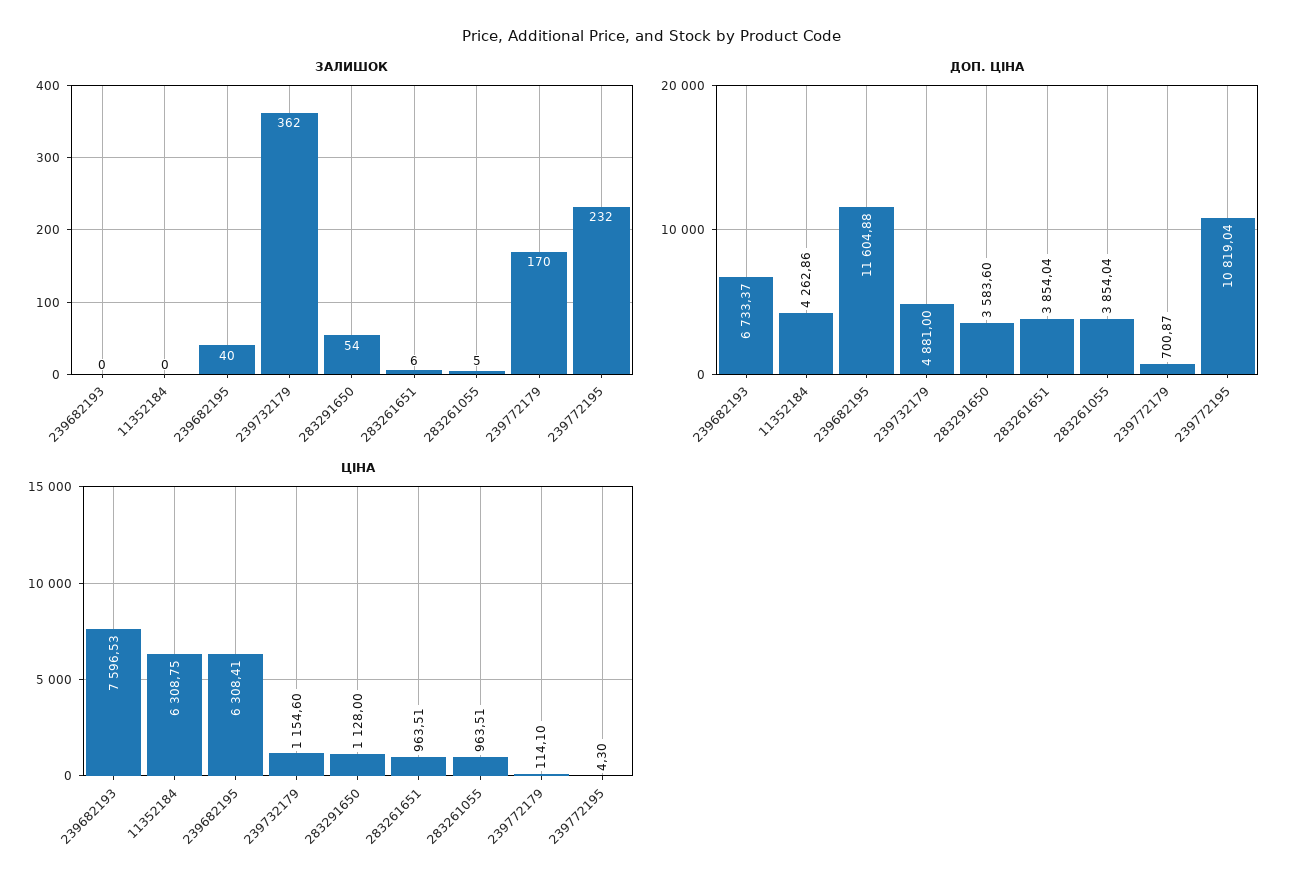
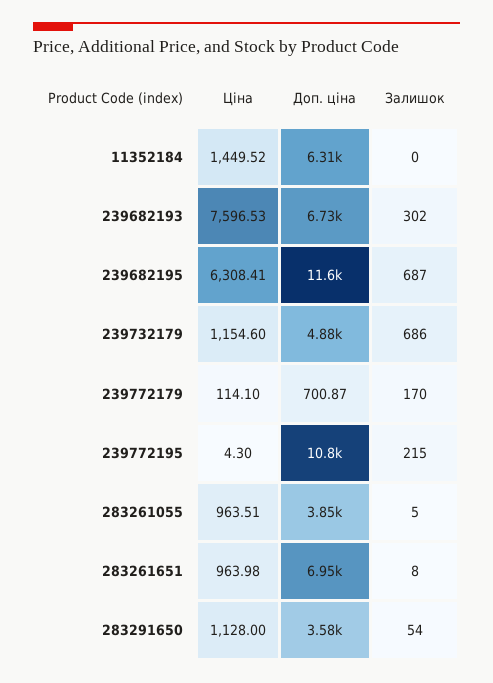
ЗАЛИШОК, 239682193: 0 -> 302
ЗАЛИШОК, 239682195: 40 -> 687
ЗАЛИШОК, 239732179: 362 -> 686
ЗАЛИШОК, 283261651: 6 -> 8
ЗАЛИШОК, 239772195: 232 -> 215
ДОП. ЦІНА, 11352184: 4262.86 -> 6310
ДОП. ЦІНА, 283261651: 3854.04 -> 6950
ЦІНА, 11352184: 6308.75 -> 1449.52
ЦІНА, 283261651: 963.51 -> 963.98

